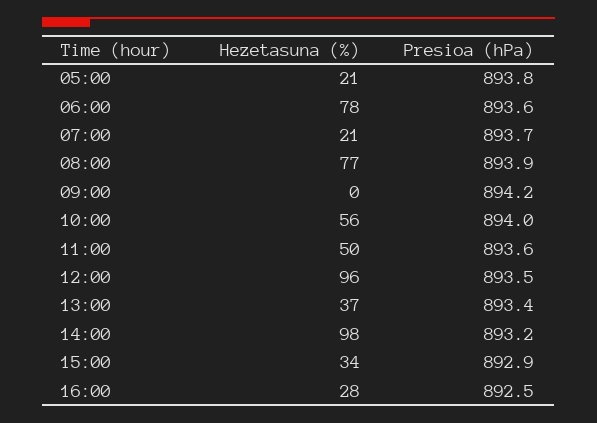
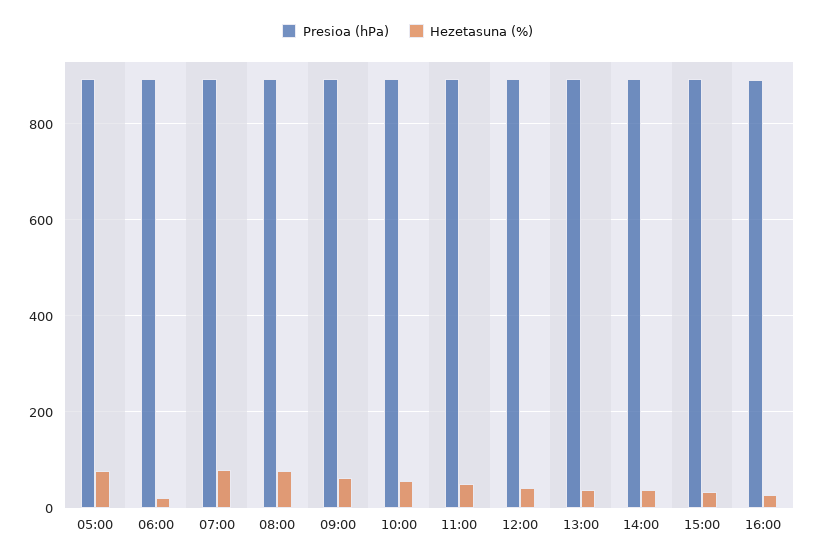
Hezetasuna (%), 05:00: 21 -> 80
Hezetasuna (%), 06:00: 78 -> 20
Hezetasuna (%), 07:00: 21 -> 80
Hezetasuna (%), 09:00: 0 -> 60
Hezetasuna (%), 12:00: 96 -> 40
Hezetasuna (%), 14:00: 98 -> 40

